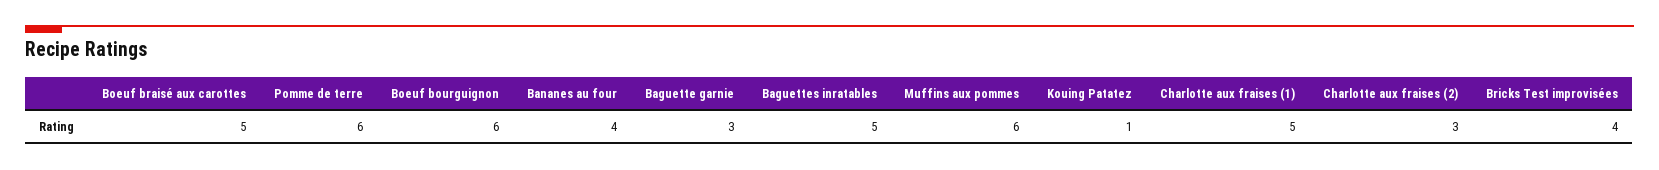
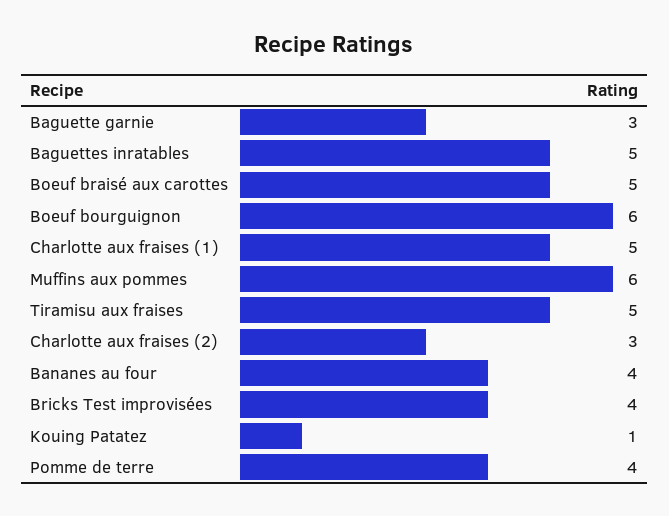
Pomme de terre: 6 -> 4
Tiramisu aux fraises: none -> 5

